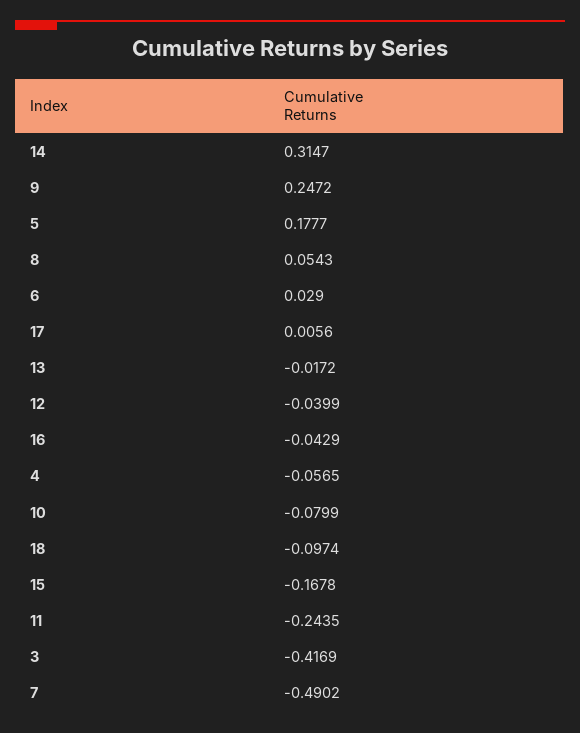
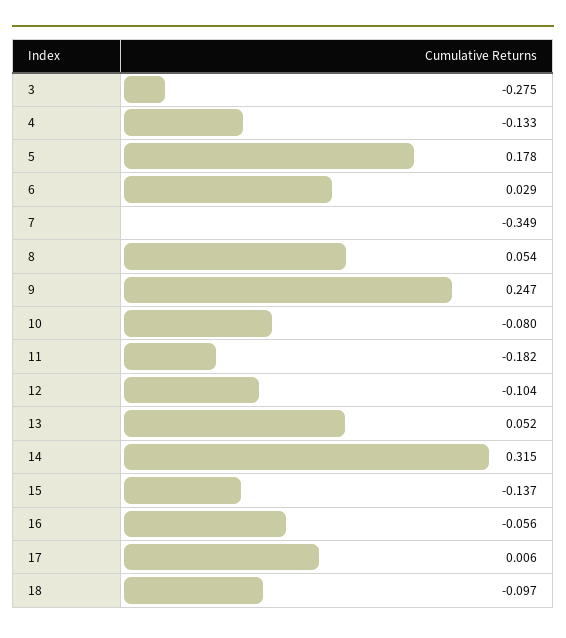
13: -0.0172 -> 0.052
12: -0.0399 -> -0.104
16: -0.0429 -> -0.056
4: -0.0565 -> -0.133
15: -0.1678 -> -0.137
11: -0.2435 -> -0.182
3: -0.4169 -> -0.275
7: -0.4902 -> -0.349

